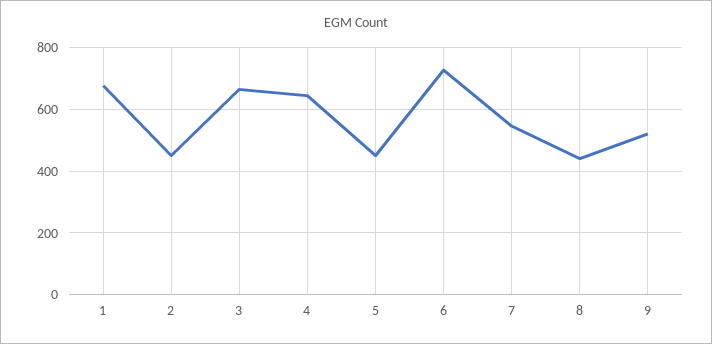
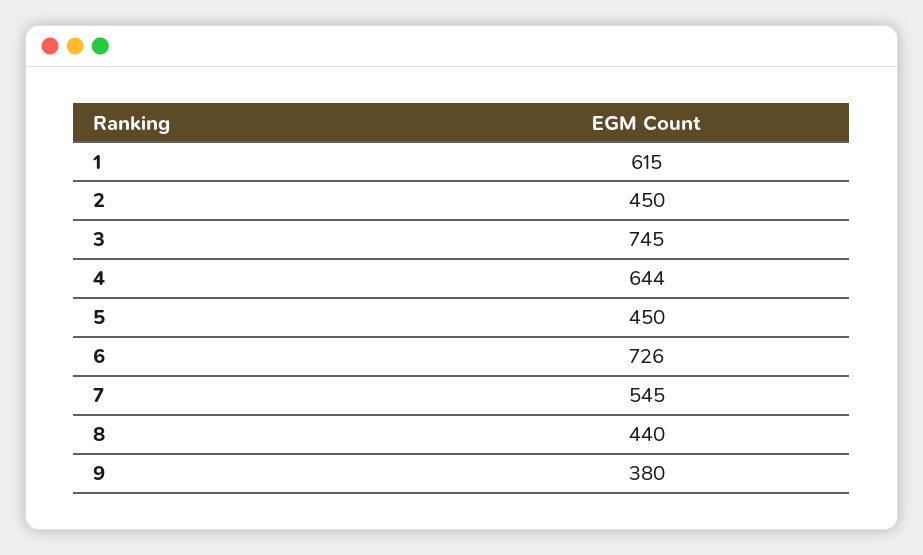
1: 680 -> 615
3: 660 -> 745
9: 520 -> 380

